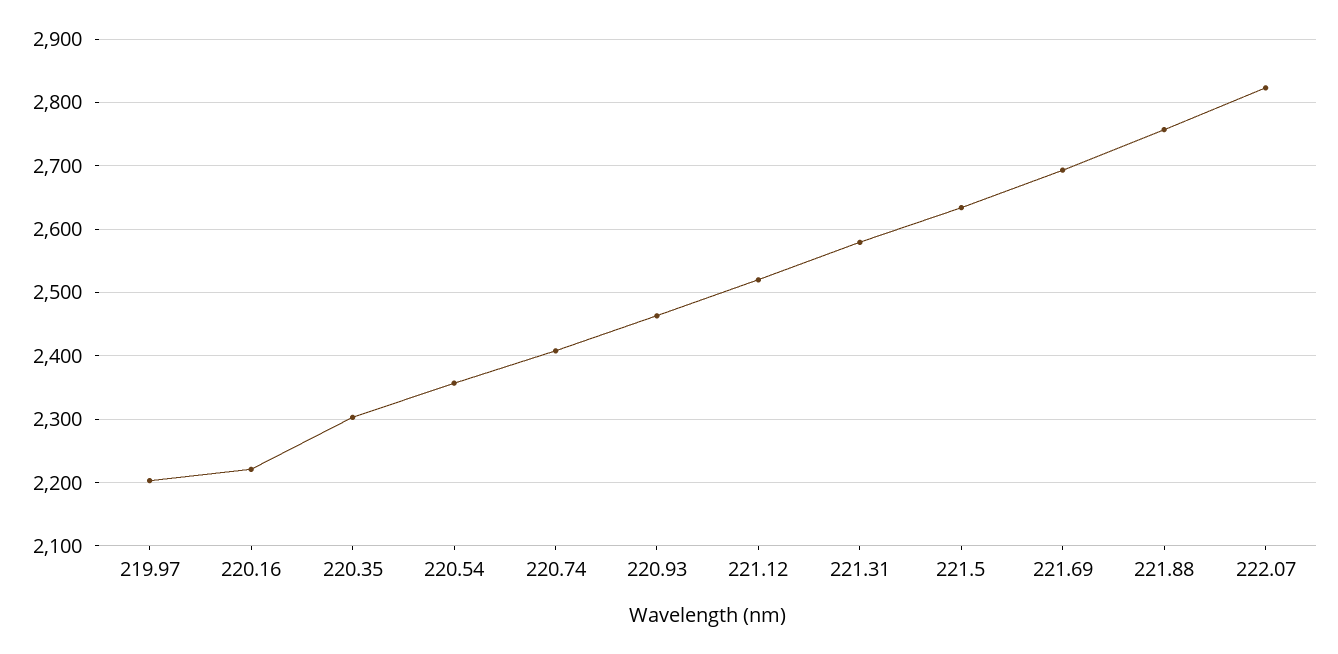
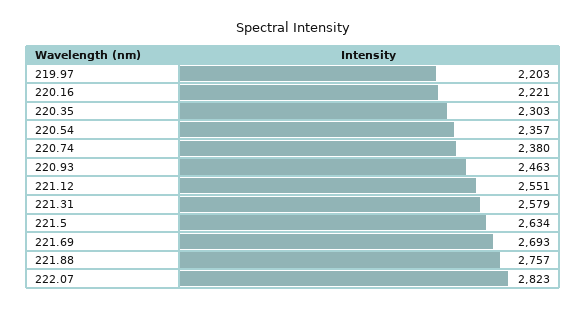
220.74: 2410 -> 2380
221.12: 2520 -> 2551

